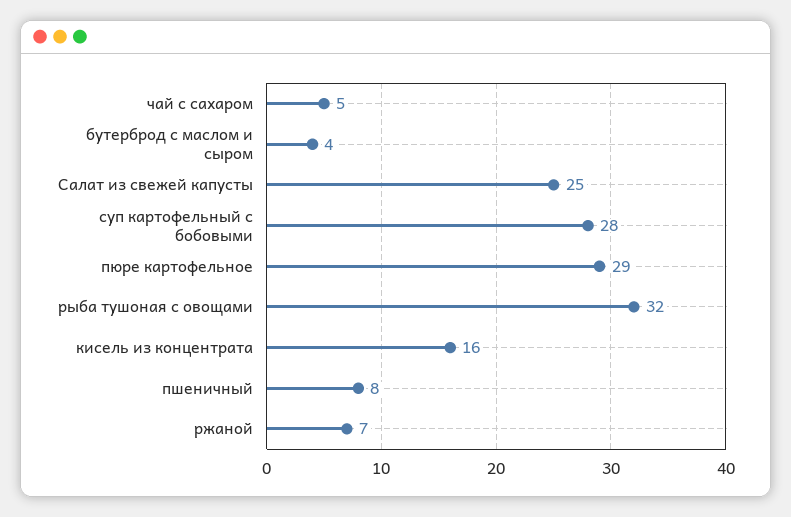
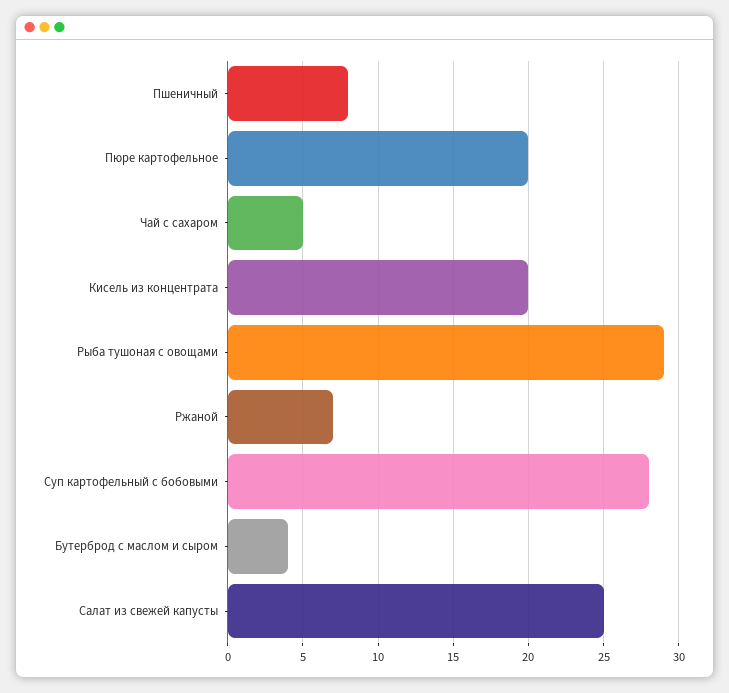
пюре картофельное: 29 -> 20
рыба тушоная с овощами: 32 -> 29
кисель из концентрата: 16 -> 20

